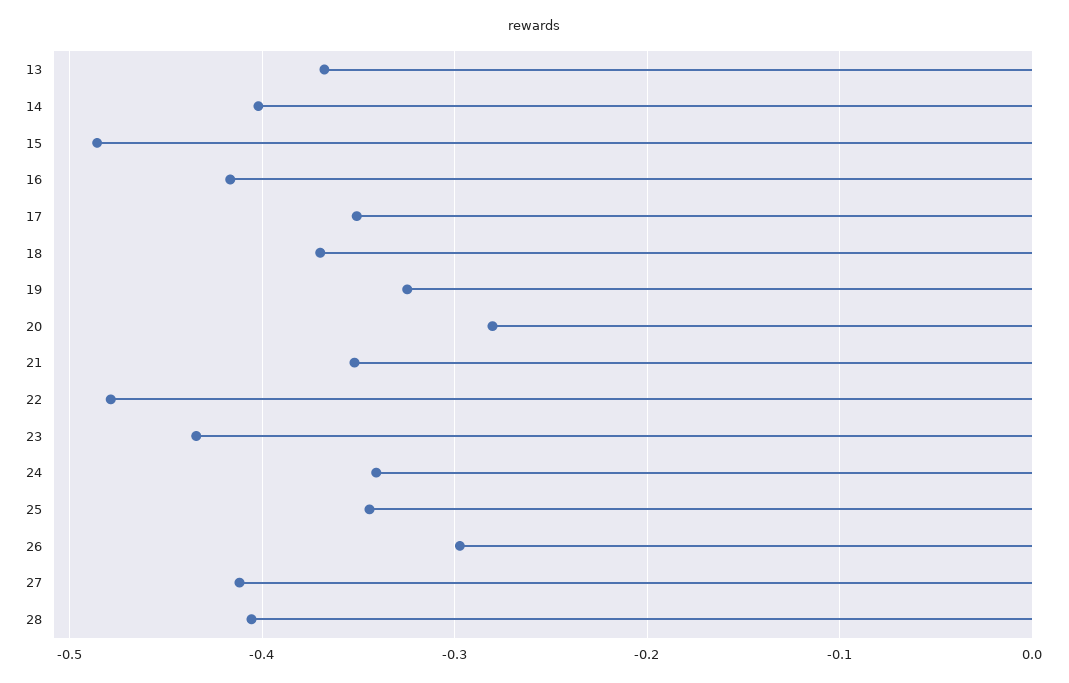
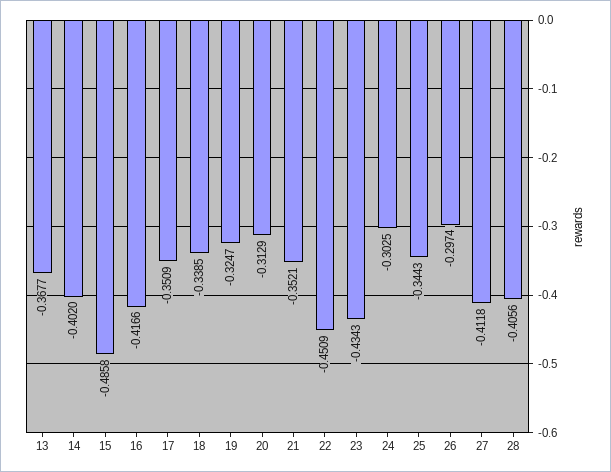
18: -0.37 -> -0.3385
20: -0.28 -> -0.3129
22: -0.48 -> -0.4509
24: -0.34 -> -0.3025

